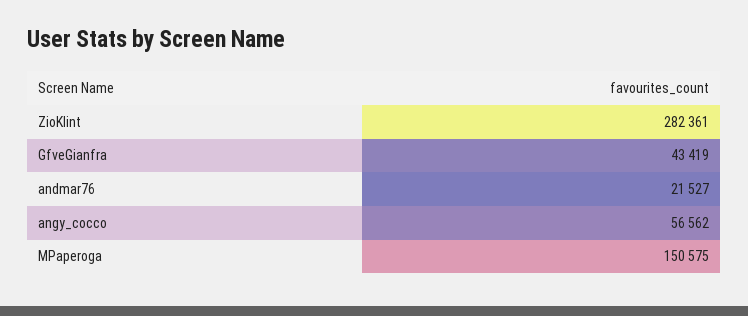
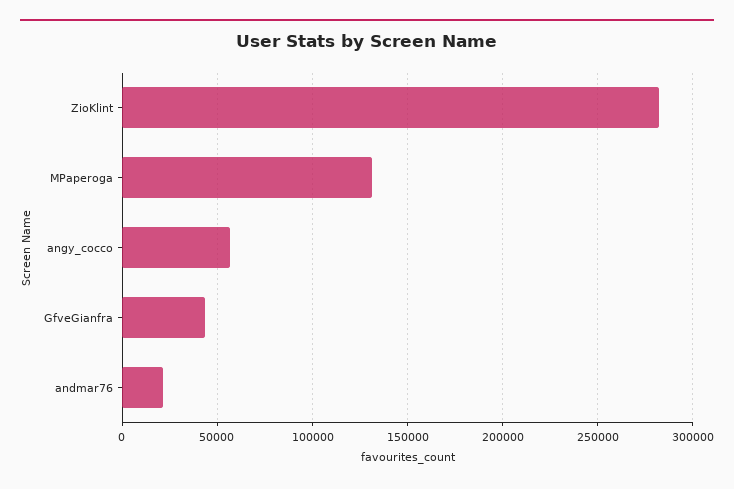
MPaperoga: 150575 -> 130000

